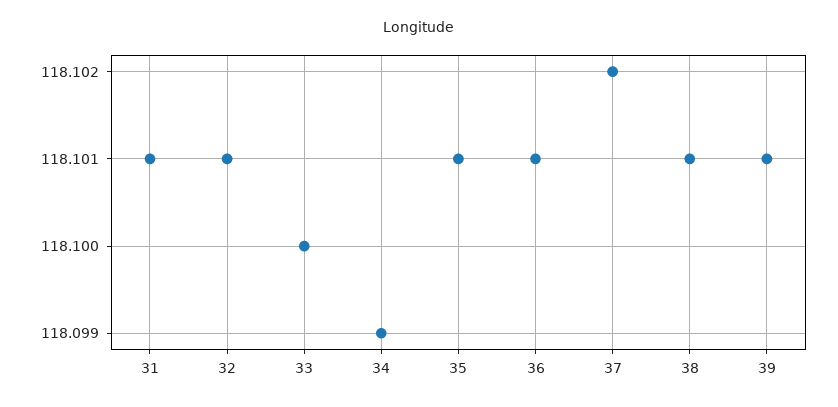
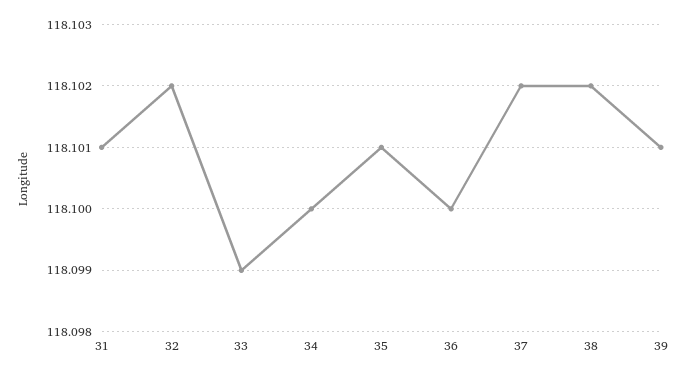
32: 118.101 -> 118.102
33: 118.1 -> 118.099
34: 118.099 -> 118.1
36: 118.101 -> 118.1
38: 118.101 -> 118.102

